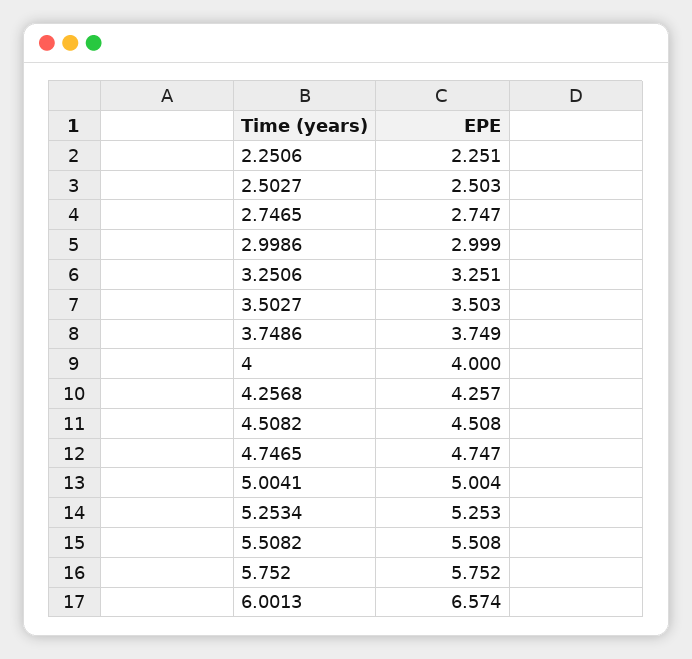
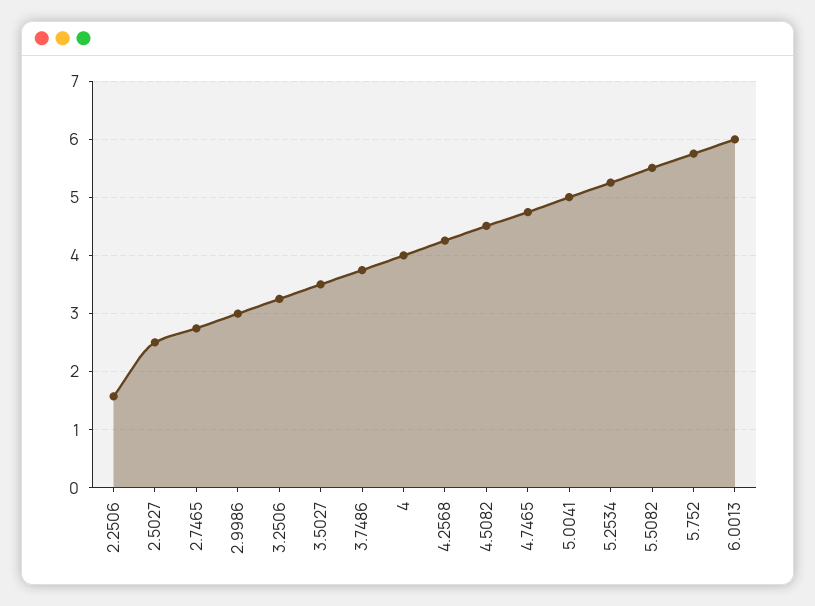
2.2506: 2.251 -> 1.6
6.0013: 6.574 -> 6

